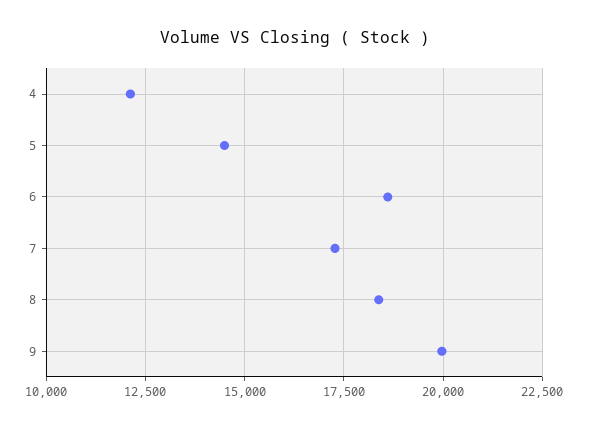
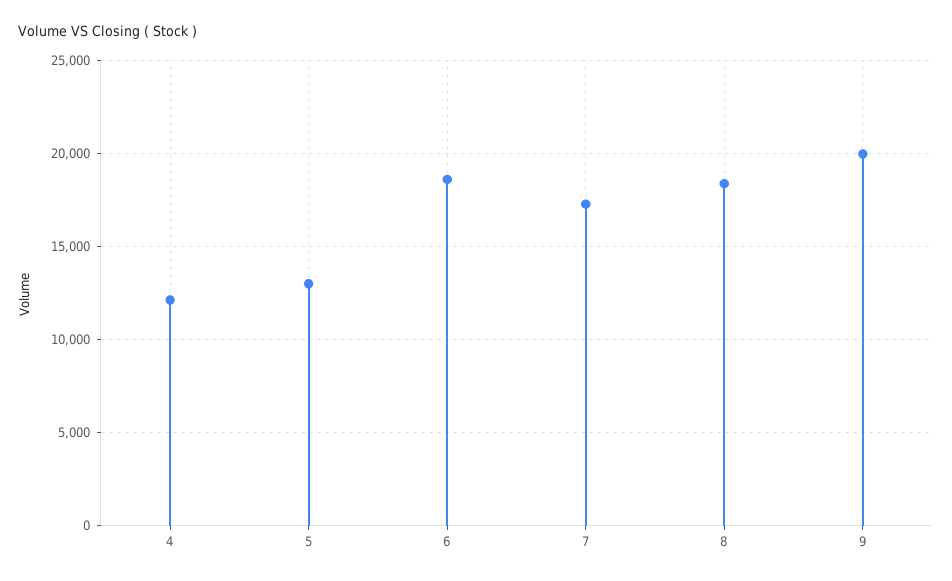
5: 14500 -> 13000

